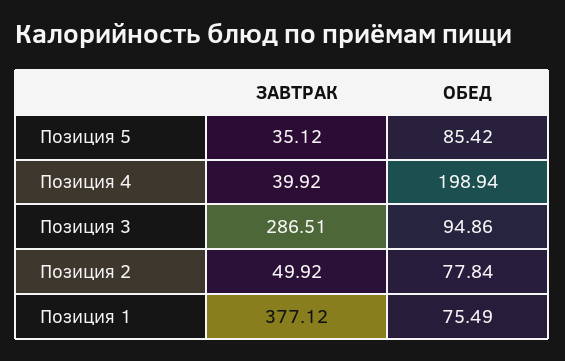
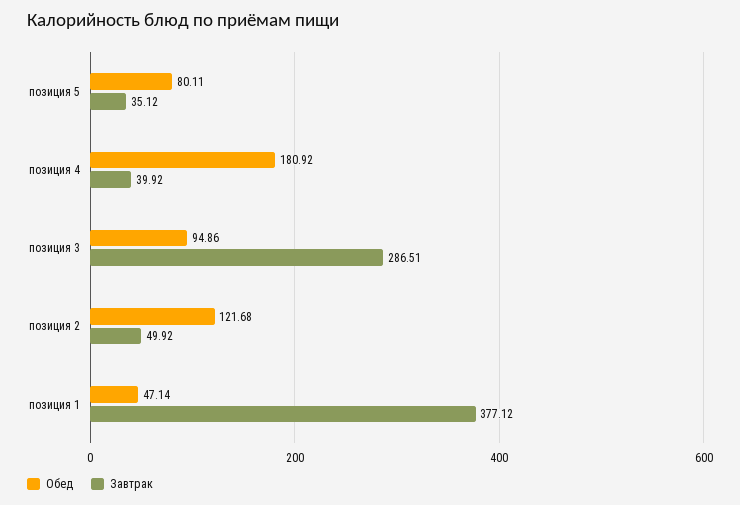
ОБЕД, Позиция 5: 85.42 -> 80.11
ОБЕД, Позиция 4: 198.94 -> 180.92
ОБЕД, Позиция 2: 77.84 -> 121.68
ОБЕД, Позиция 1: 75.49 -> 47.14

